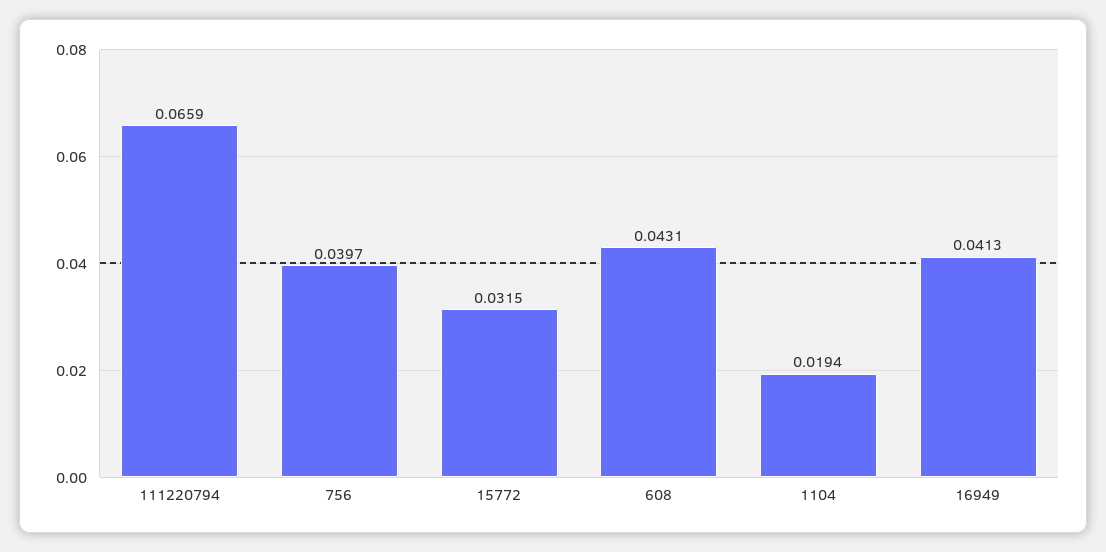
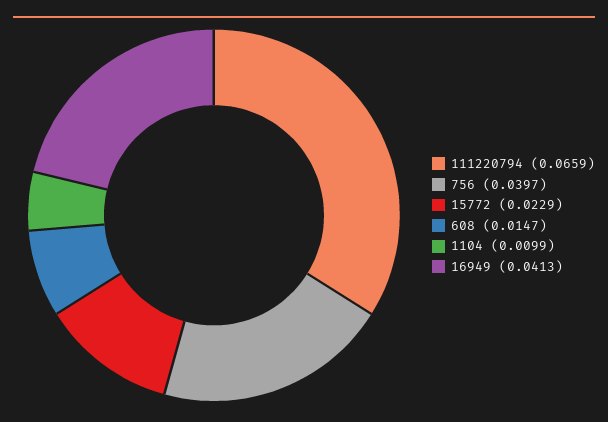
15772: 0.0315 -> 0.0229
608: 0.0431 -> 0.0147
1104: 0.0194 -> 0.0099

